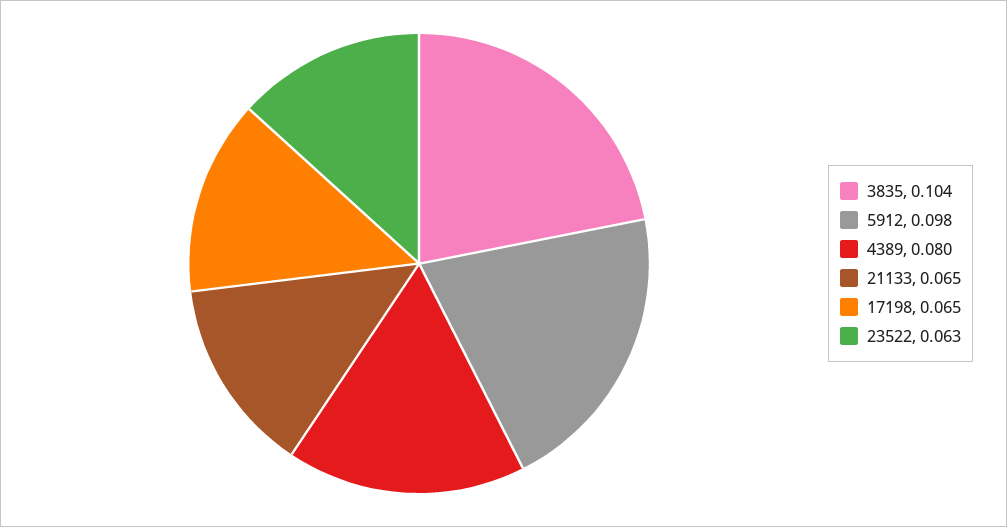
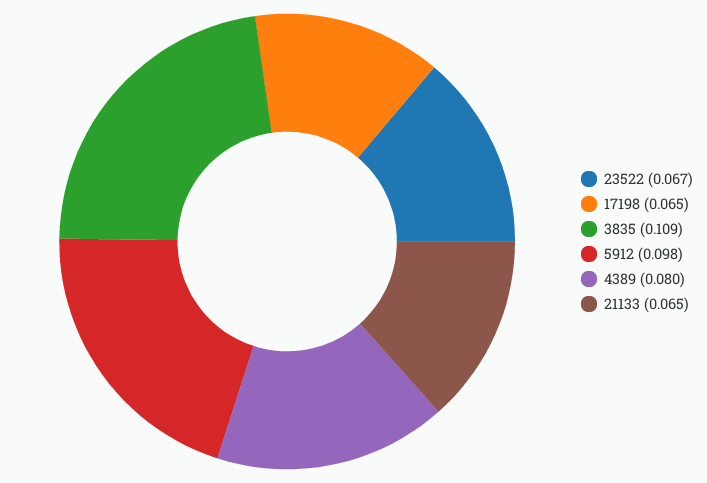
3835: 0.104 -> 0.109
23522: 0.063 -> 0.067

